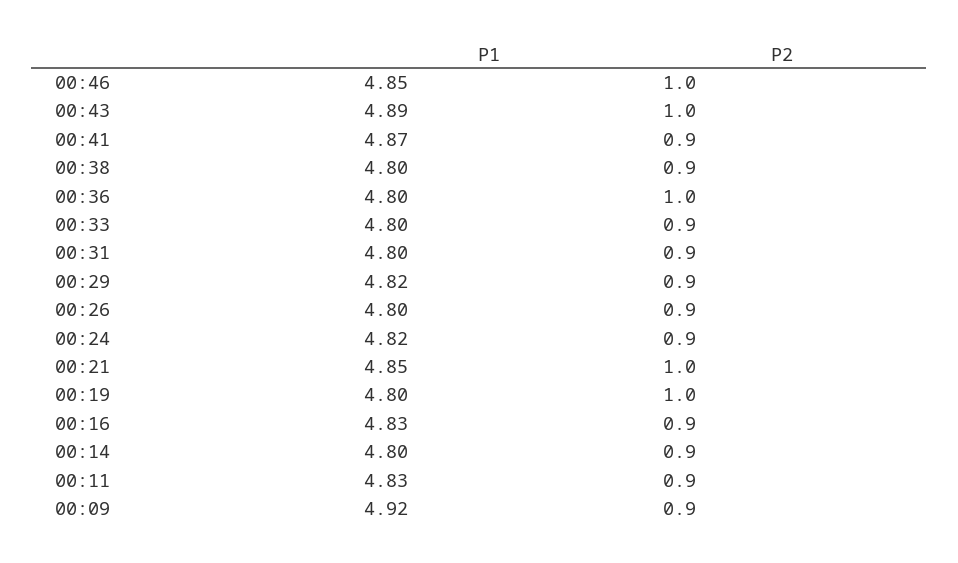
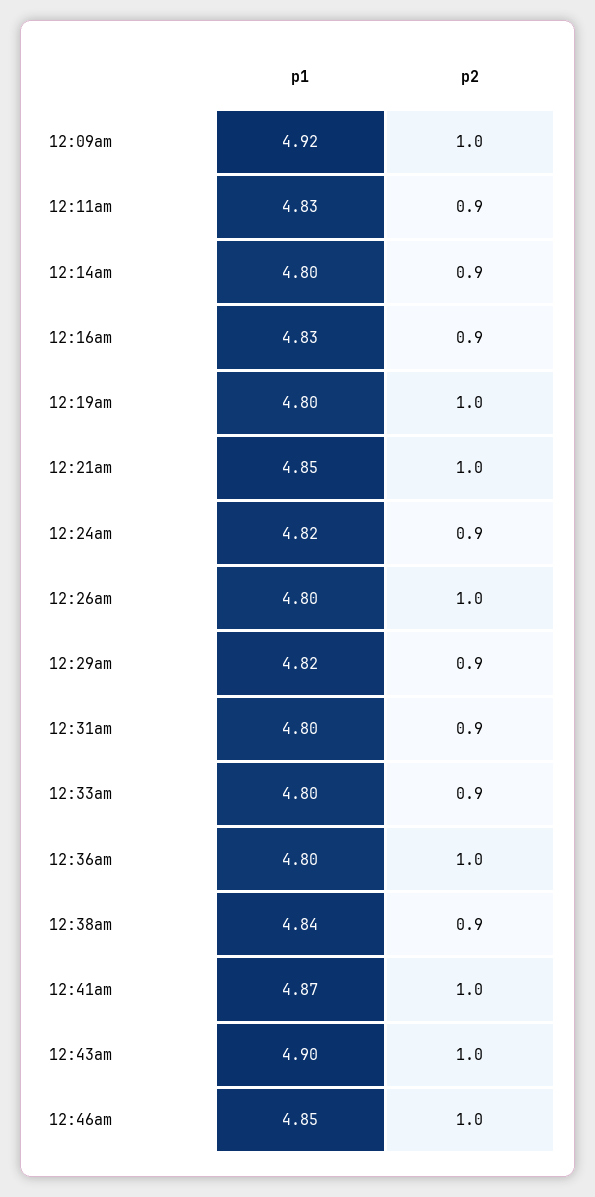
P1, 00:43: 4.89 -> 4.9
P2, 00:41: 0.9 -> 1
P1, 00:38: 4.8 -> 4.84
P2, 00:26: 0.9 -> 1
P2, 00:09: 0.9 -> 1

